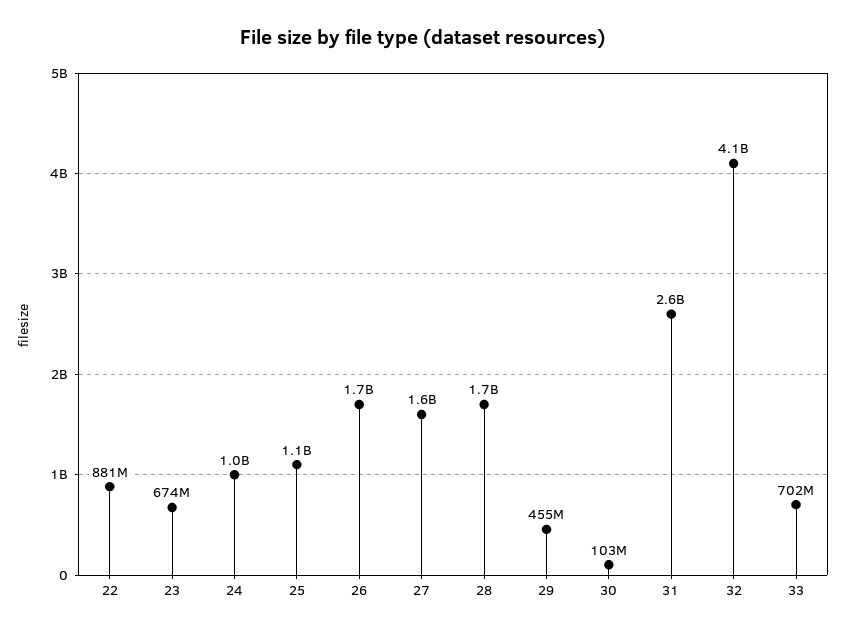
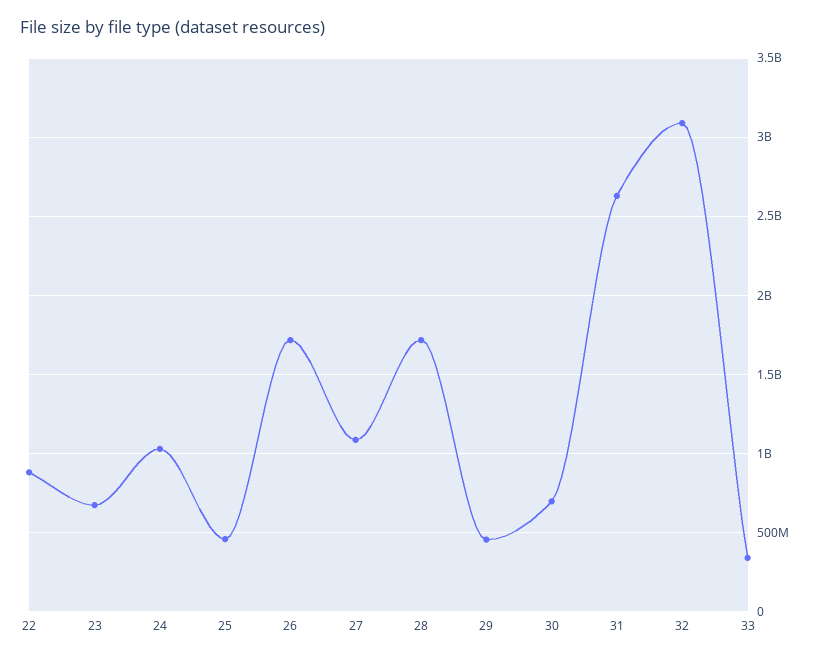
25: 1100000000 -> 450000000
27: 1600000000 -> 1100000000
30: 103000000 -> 700000000
32: 4100000000 -> 3100000000
33: 702000000 -> 350000000

